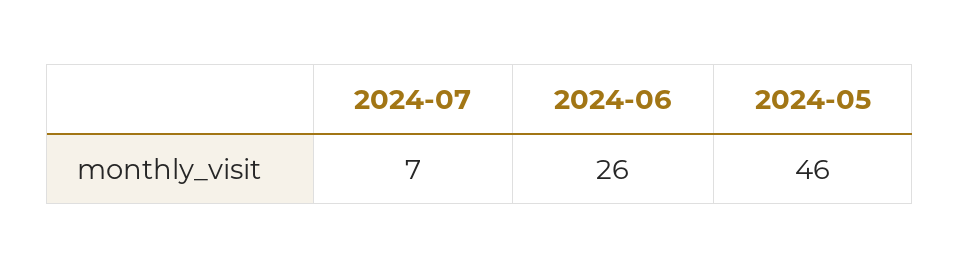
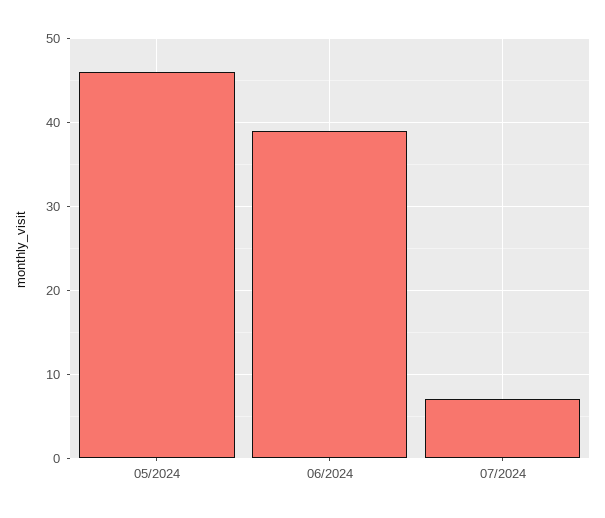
2024-06: 26 -> 39

